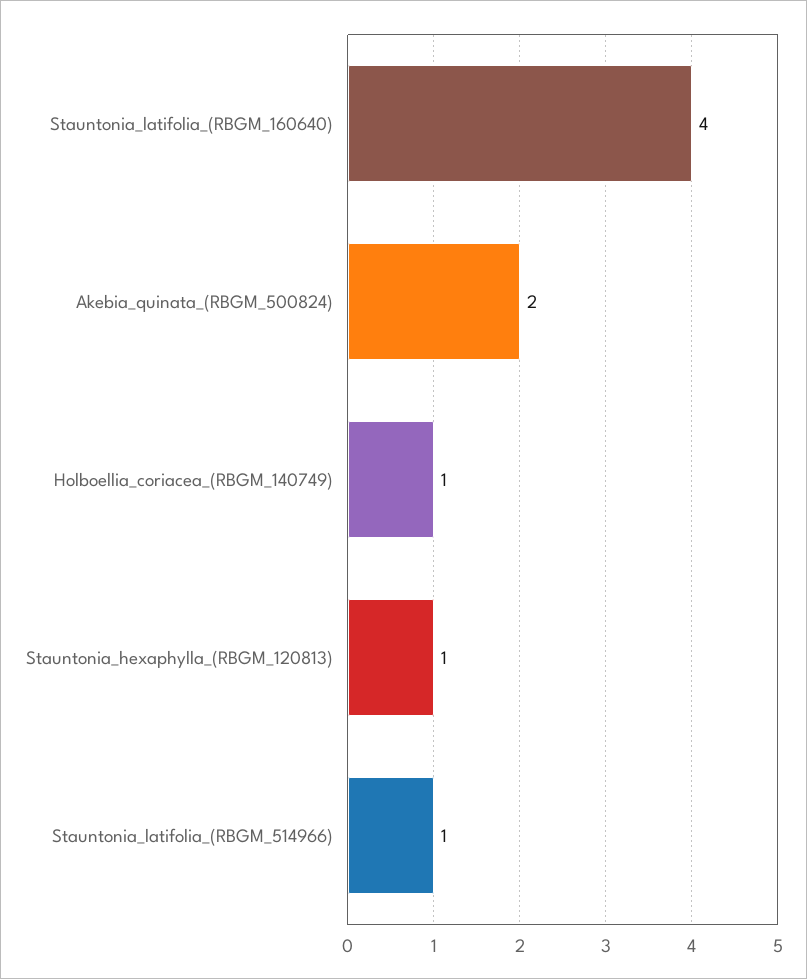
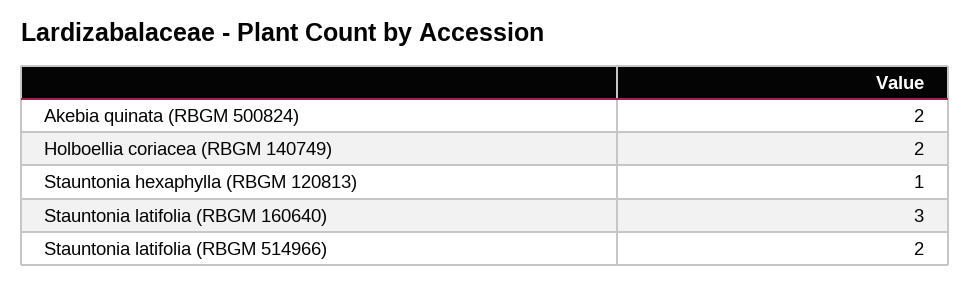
Stauntonia_latifolia_(RBGM_160640): 4 -> 3
Holboellia_coriacea_(RBGM_140749): 1 -> 2
Stauntonia_latifolia_(RBGM_514966): 1 -> 2

